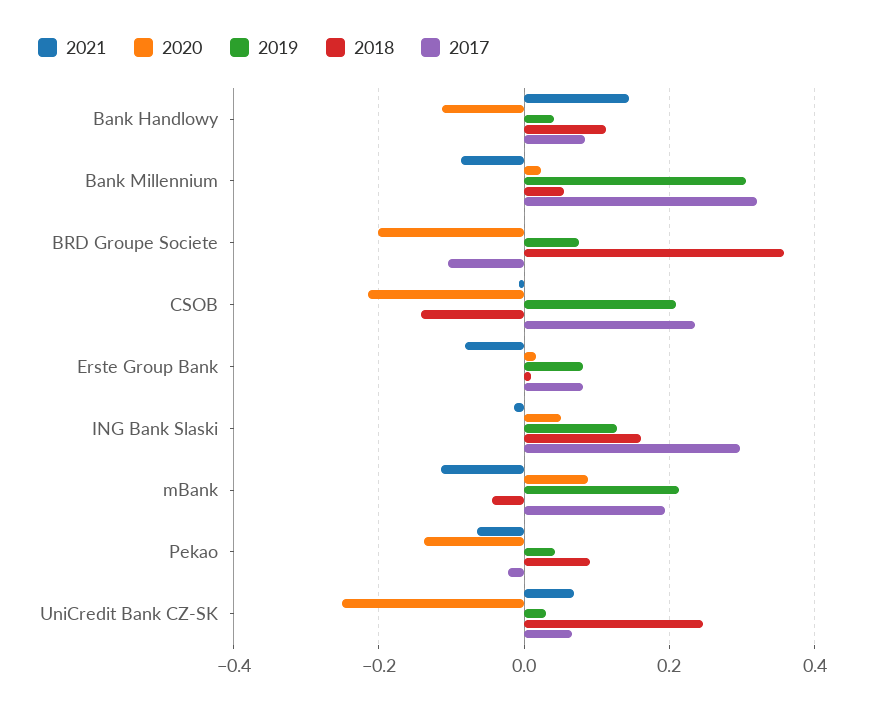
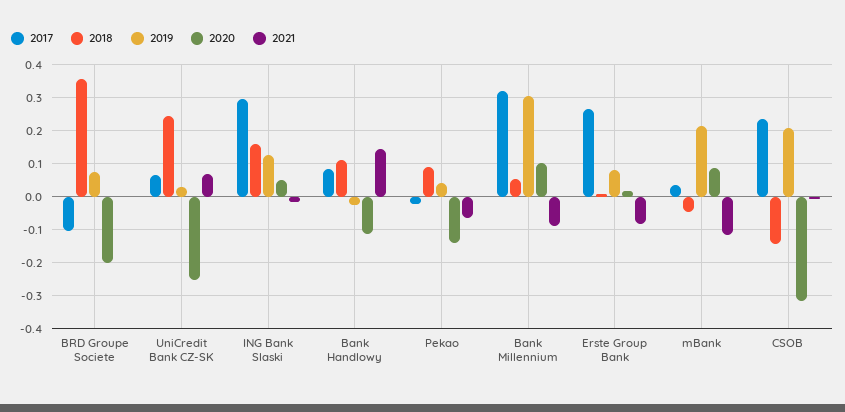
2019, Bank Handlowy: 0.04 -> -0.02
2020, Bank Millennium: 0.02 -> 0.1
2020, CSOB: -0.22 -> -0.32
2017, Erste Group Bank: 0.08 -> 0.26
2017, mBank: 0.2 -> 0.04

